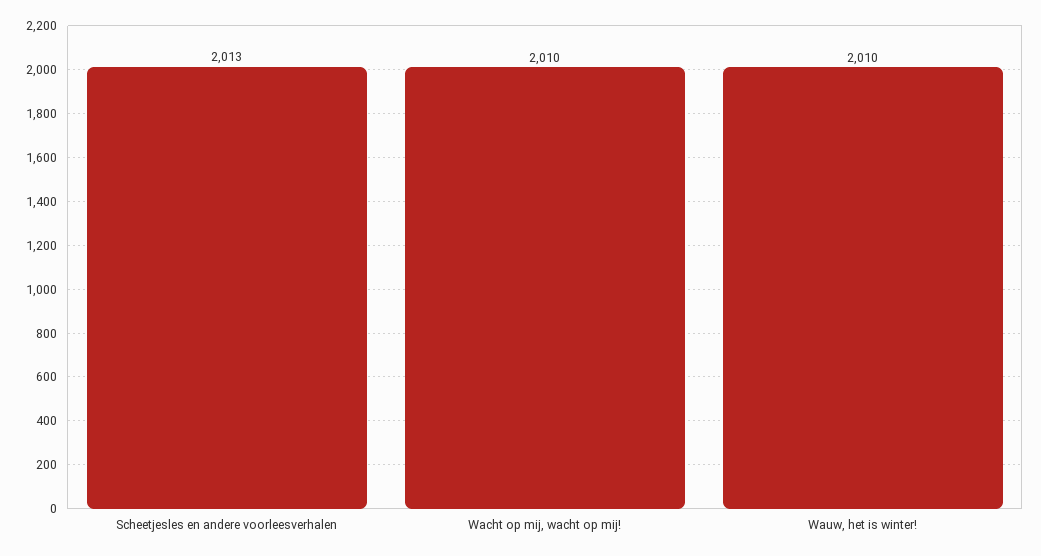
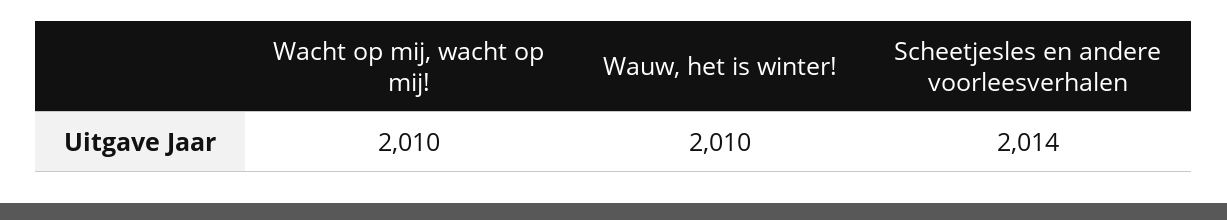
Scheetjesles en andere voorleesverhalen: 2013 -> 2014

